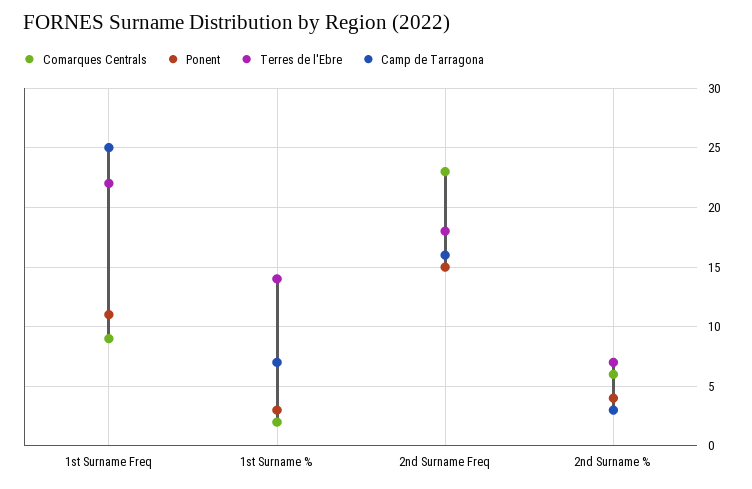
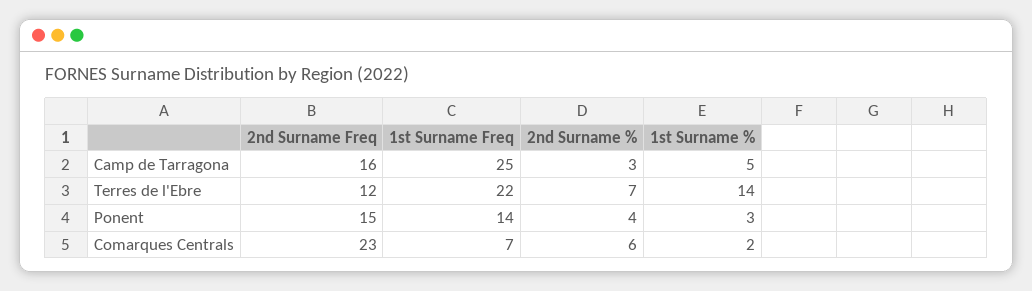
Comarques Centrals, 1st Surname Freq: 9 -> 7
Ponent, 1st Surname Freq: 11 -> 14
Camp de Tarragona, 1st Surname %: 7 -> 5
Terres de l'Ebre, 2nd Surname Freq: 18 -> 12

